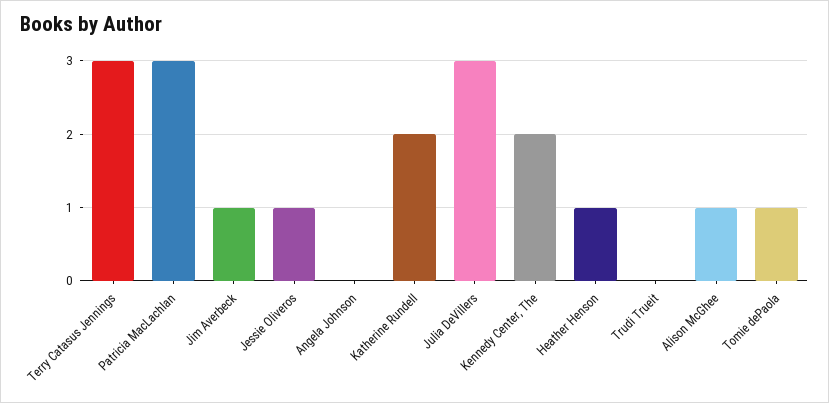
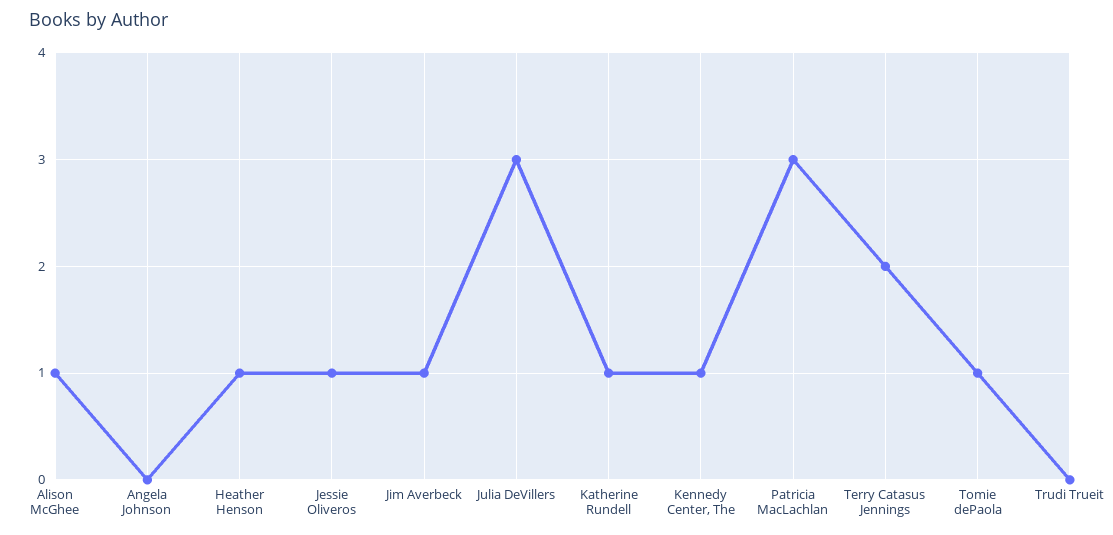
Terry Catasus Jennings: 3 -> 2
Katherine Rundell: 2 -> 1
Kennedy Center, The: 2 -> 1

